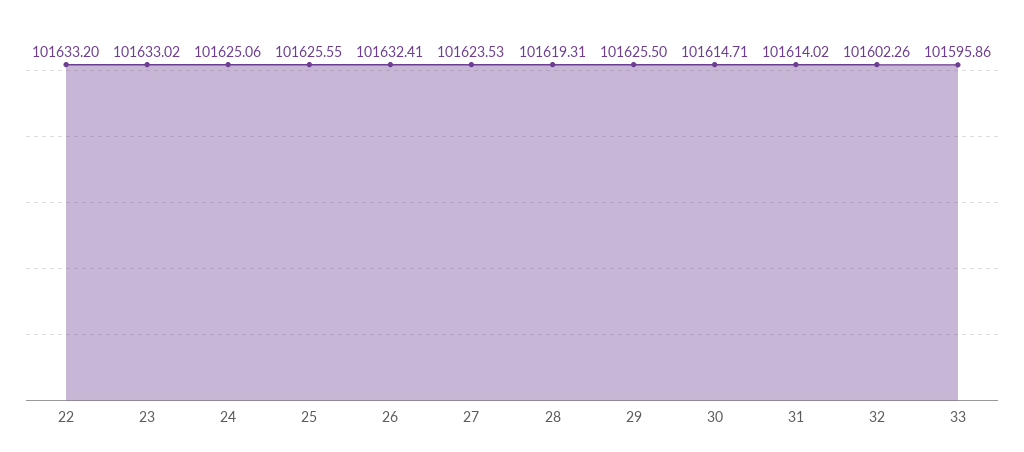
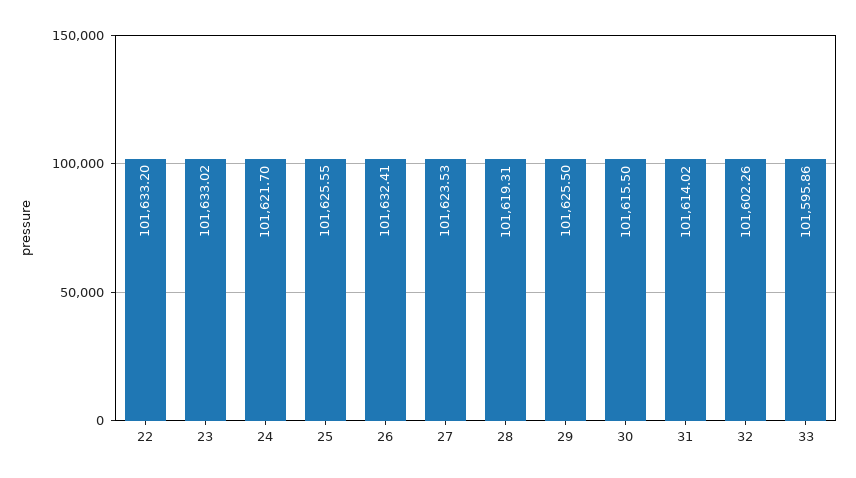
24: 101625.06 -> 101621.7
30: 101614.71 -> 101615.5

